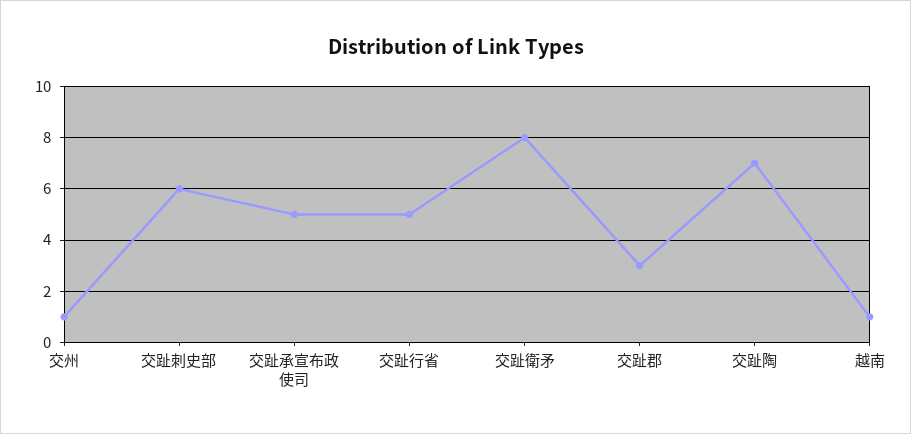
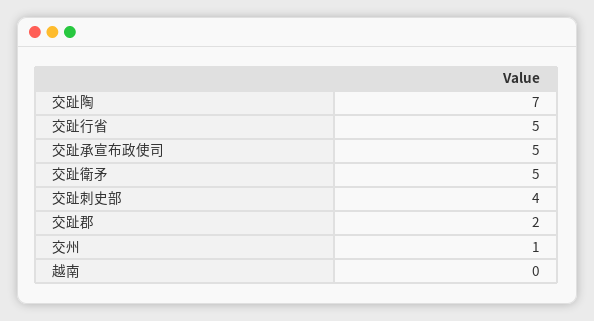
交趾刺史部: 6 -> 4
交趾衛矛: 8 -> 5
交趾郡: 3 -> 2
越南: 1 -> 0

